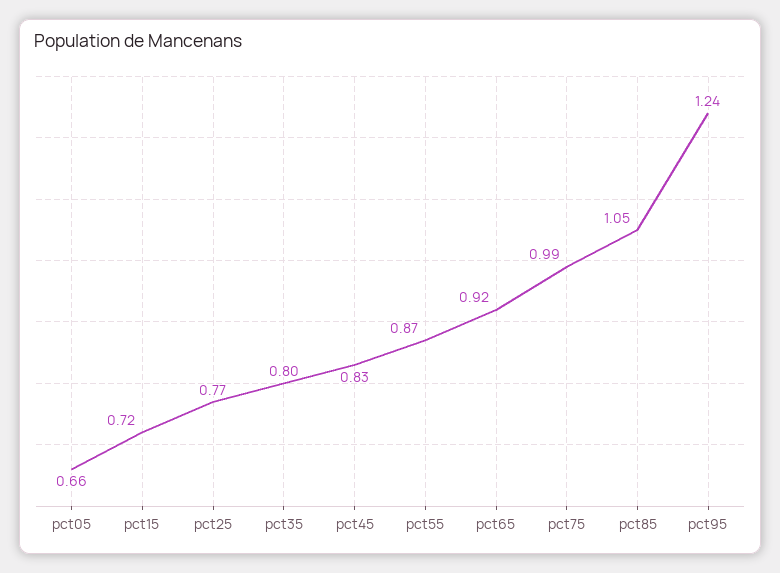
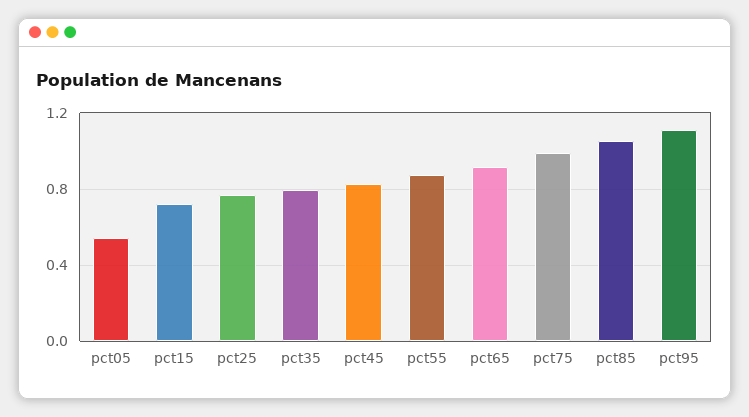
pct05: 0.66 -> 0.55
pct95: 1.24 -> 1.1

